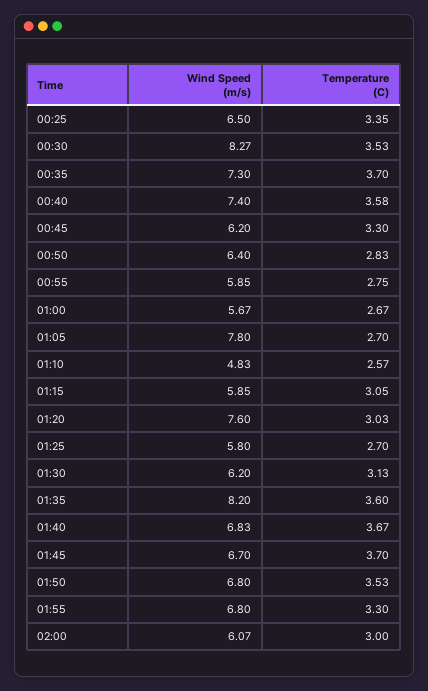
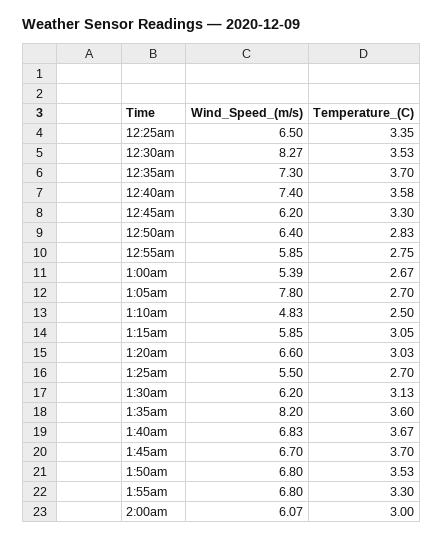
Wind Speed (m/s), 01:00: 5.67 -> 5.39
Temperature (C), 01:10: 2.57 -> 2.5
Wind Speed (m/s), 01:20: 7.6 -> 6.6
Wind Speed (m/s), 01:25: 5.8 -> 5.5

